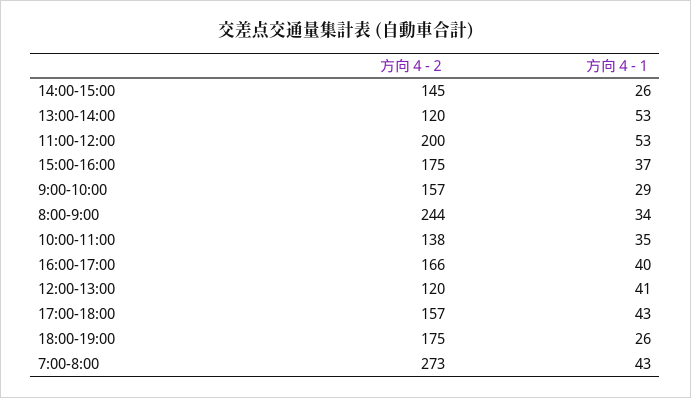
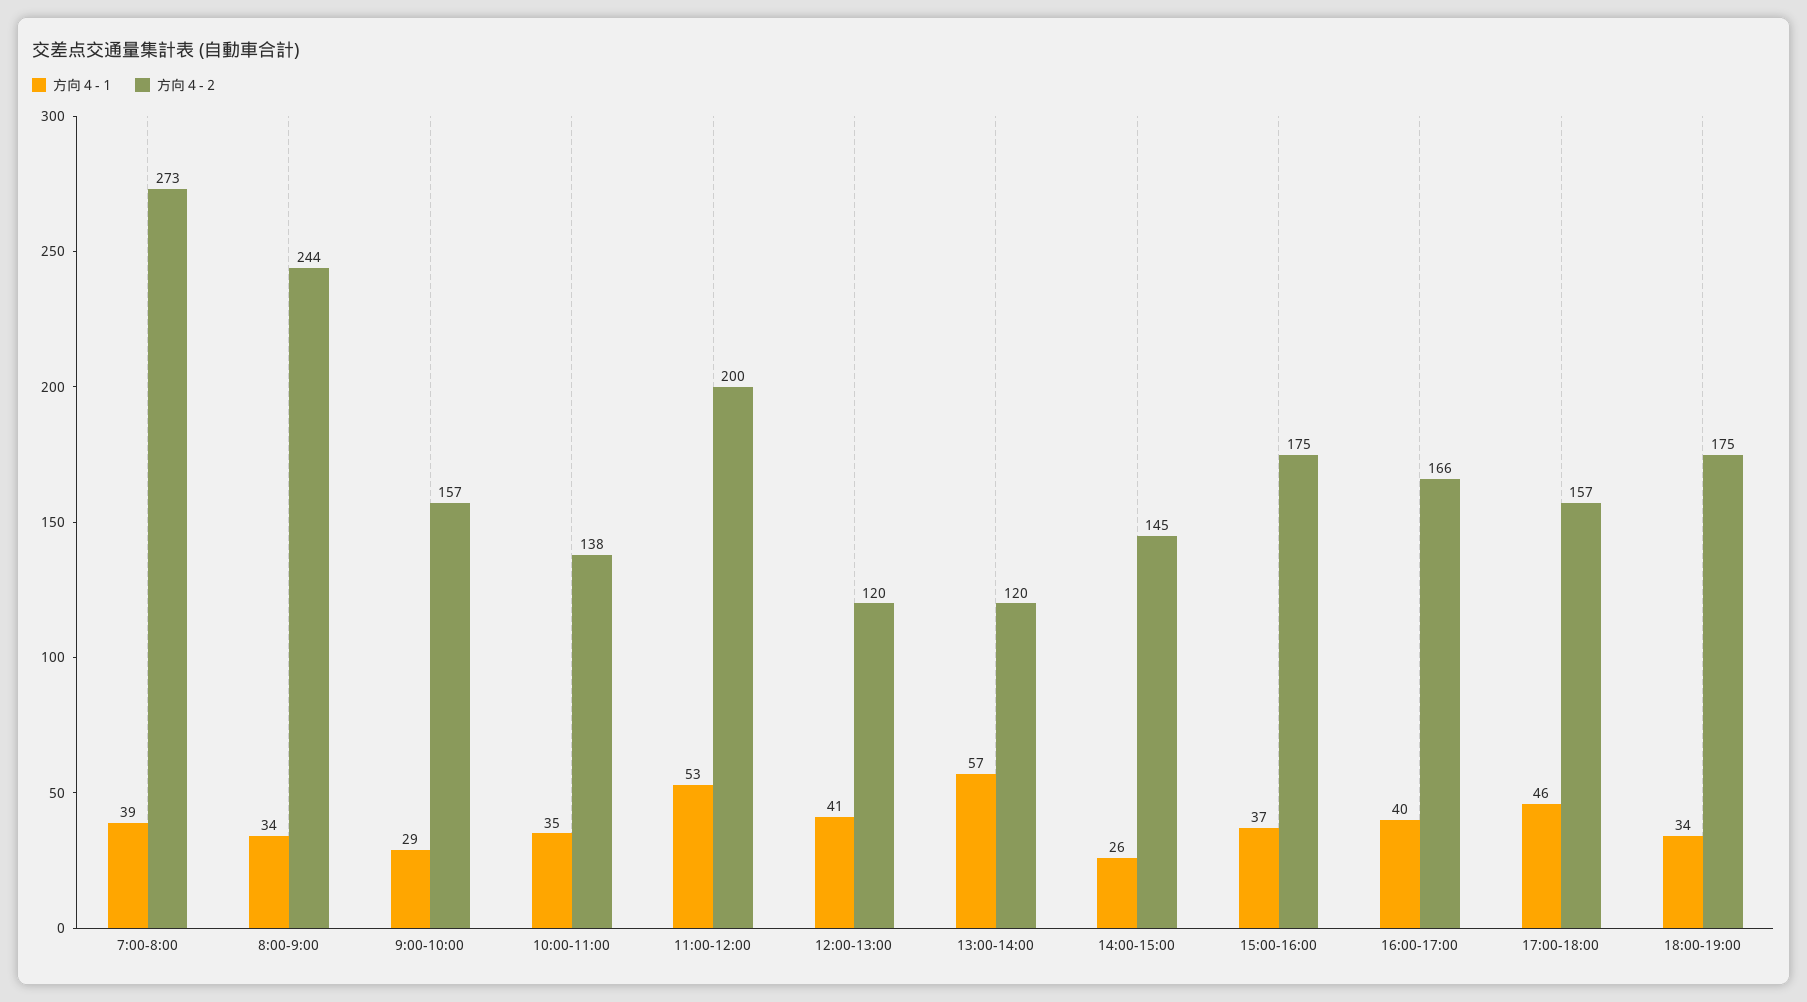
方向４-１, 13:00-14:00: 53 -> 57
方向４-１, 17:00-18:00: 43 -> 46
方向４-１, 18:00-19:00: 26 -> 34
方向４-１, 7:00-8:00: 43 -> 39

